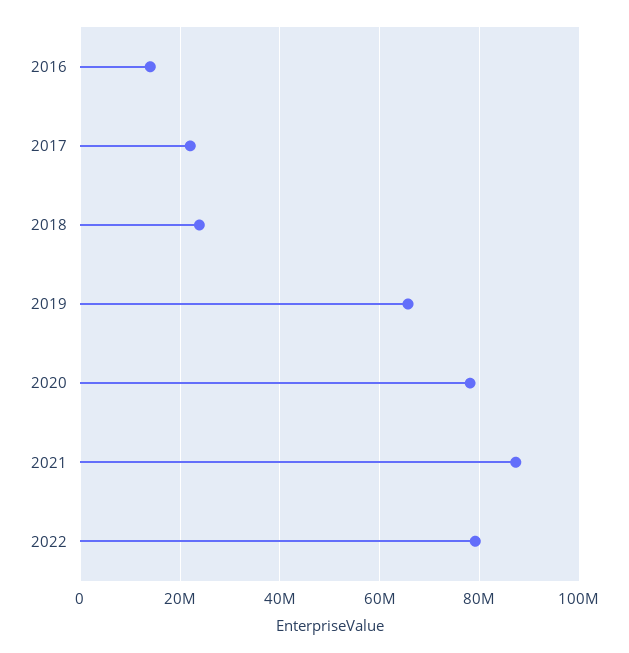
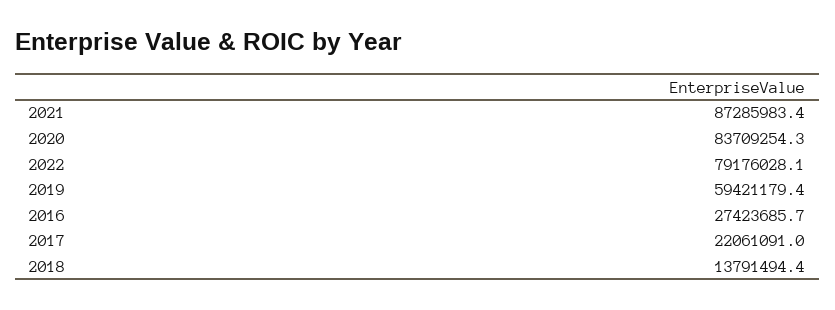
2016: 14000000 -> 27423685.7
2018: 24000000 -> 13791494.4
2019: 66000000 -> 59421179.4
2020: 78000000 -> 83709254.3

